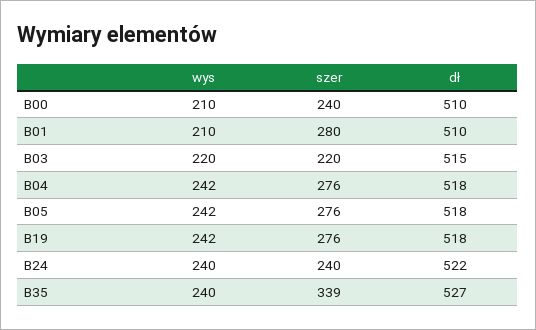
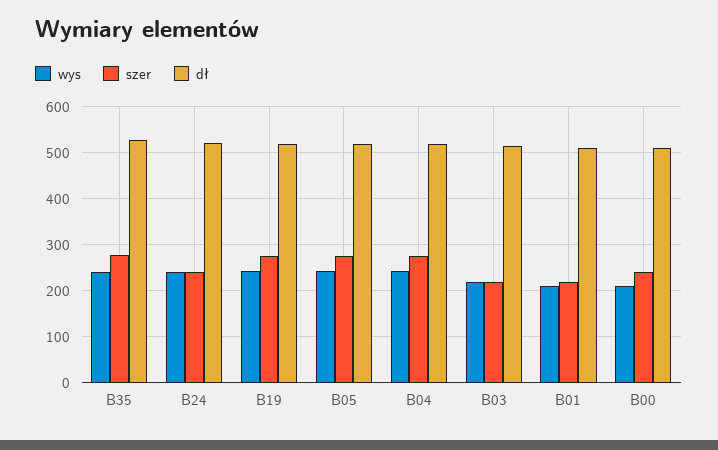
szer, B01: 280 -> 220
szer, B35: 339 -> 280

